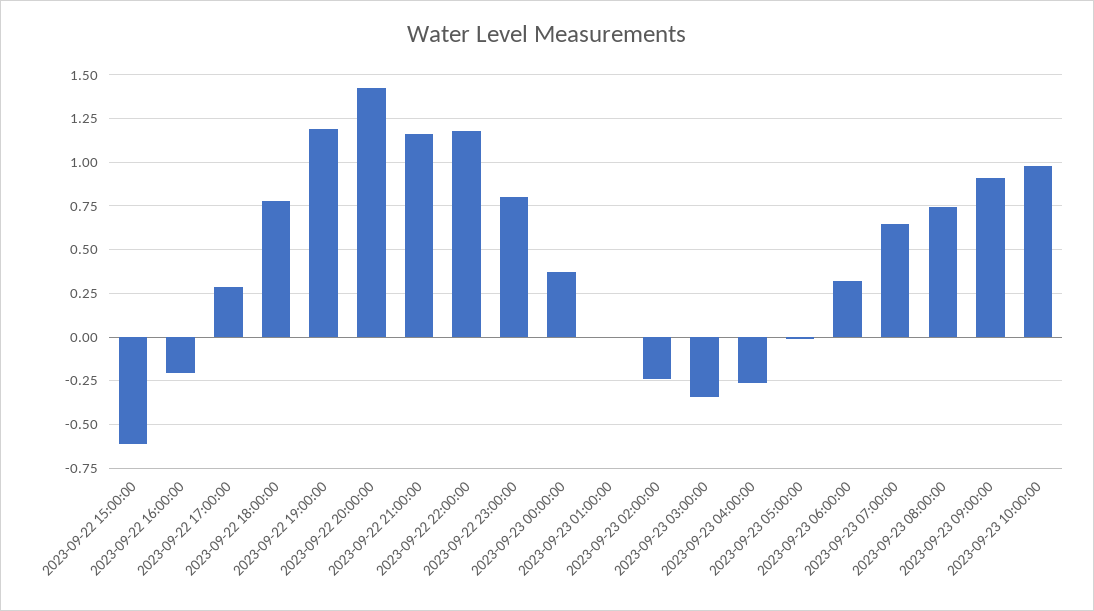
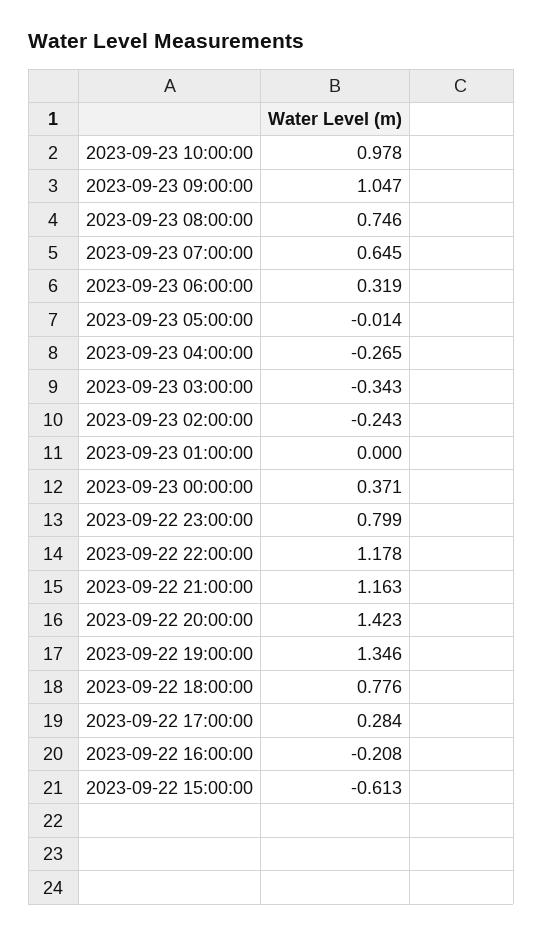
2023-09-22 19:00:00: 1.2 -> 1.346
2023-09-23 09:00:00: 0.9 -> 1.047

